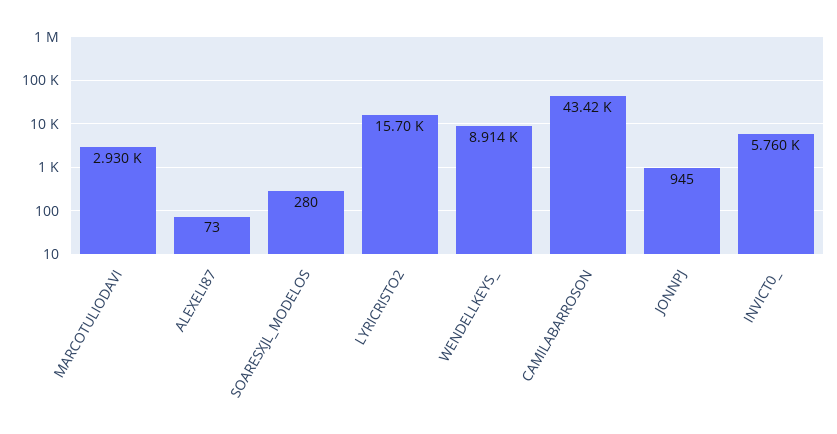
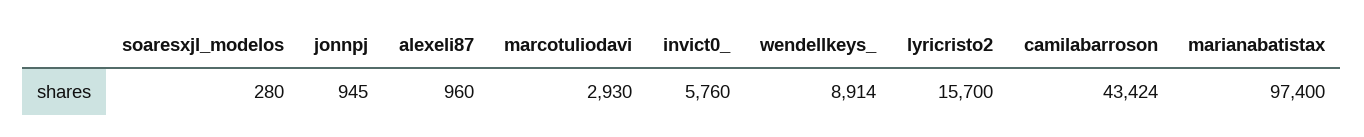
ALEXELI87: 73 -> 960
marianabatistax: none -> 97400

